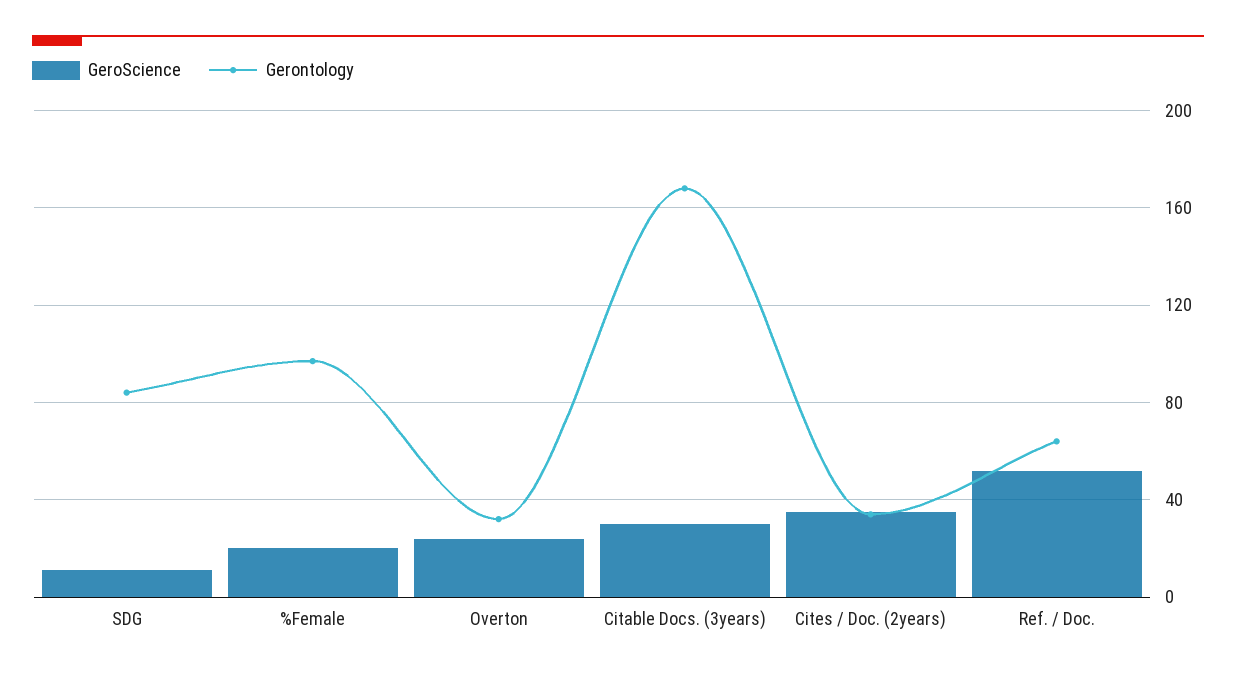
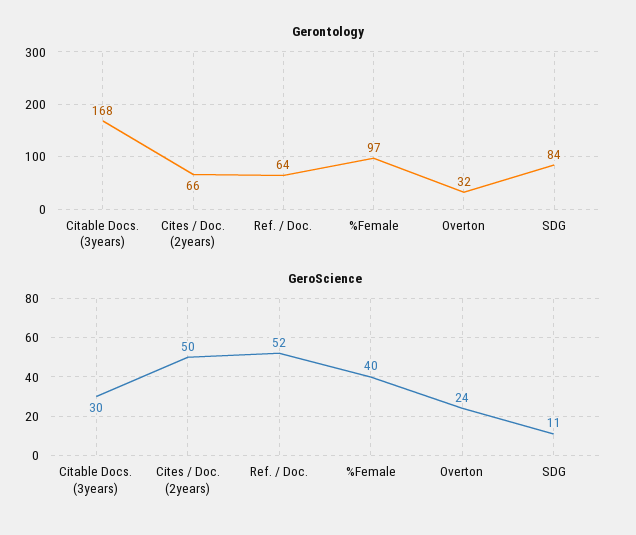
GeroScience, %Female: 20 -> 40
GeroScience, Cites / Doc. (2years): 35 -> 50
Gerontology, Cites / Doc. (2years): 35 -> 66

